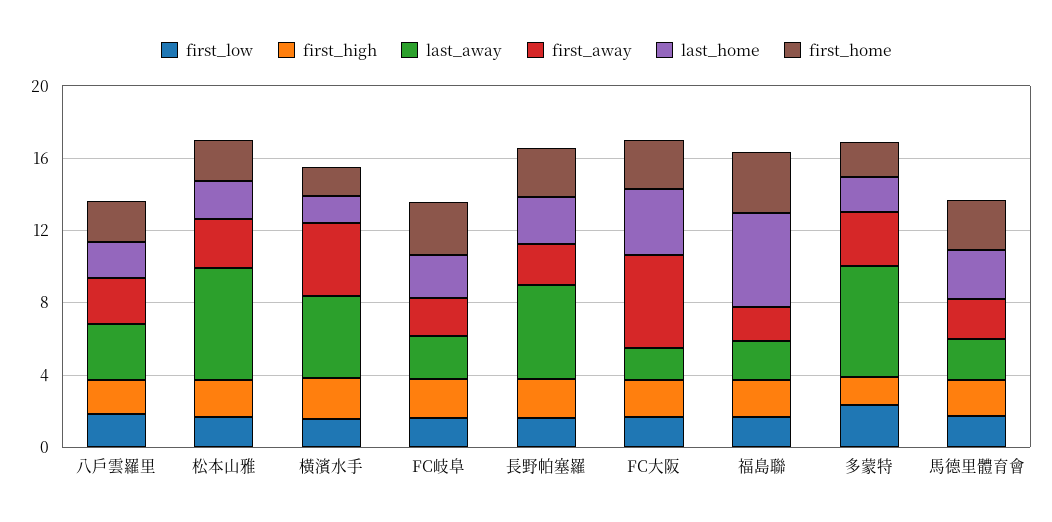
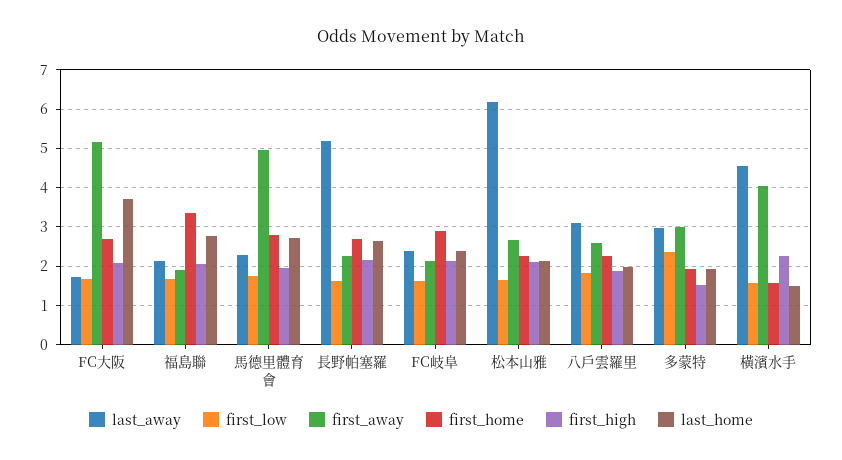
last_home, 福島聯: 5 -> 2.8
last_away, 多蒙特: 6 -> 3
first_away, 馬德里體育會: 2 -> 5

